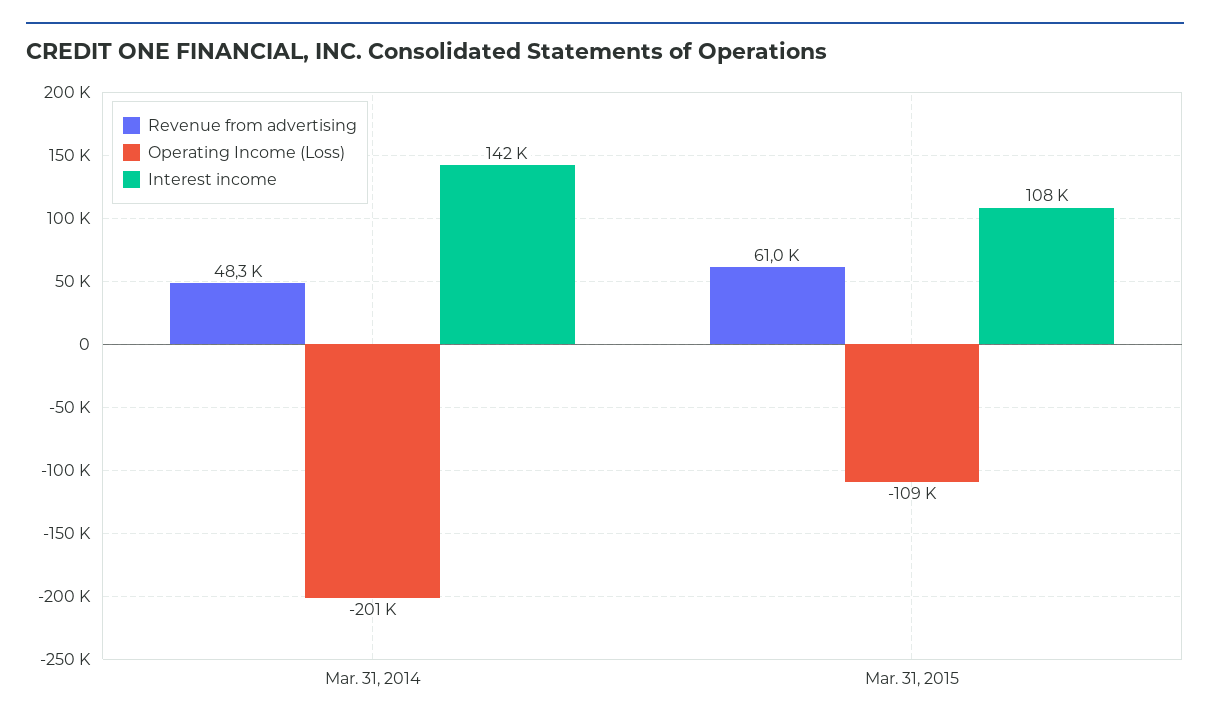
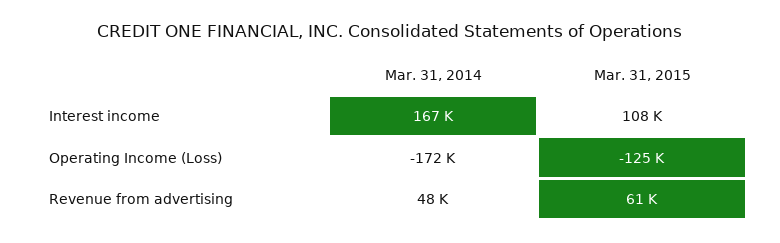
Operating Income (Loss), Mar. 31, 2014: -201000 -> -172000
Interest income, Mar. 31, 2014: 142000 -> 167000
Operating Income (Loss), Mar. 31, 2015: -109000 -> -125000

